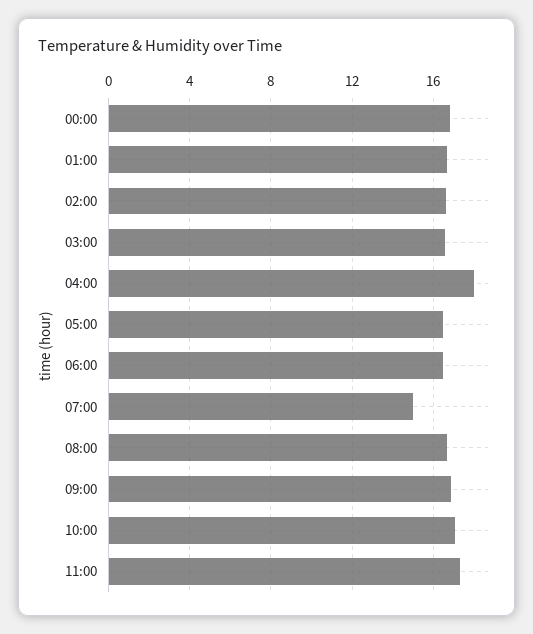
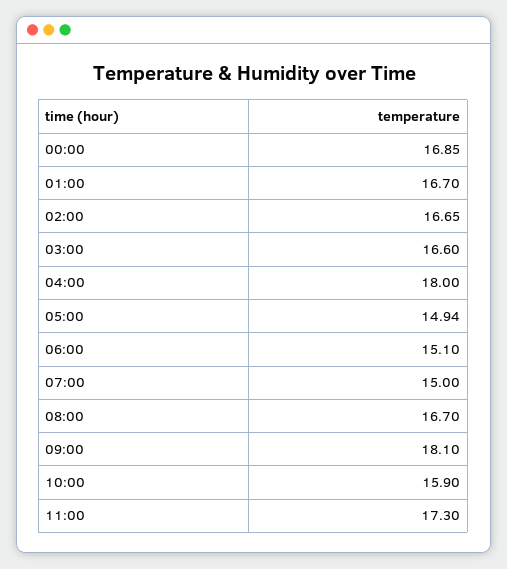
05:00: 16.5 -> 14.94
06:00: 16.5 -> 15.1
09:00: 17 -> 18.1
10:00: 17 -> 15.9

